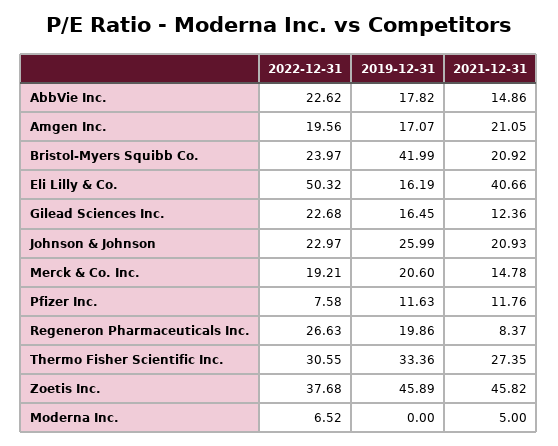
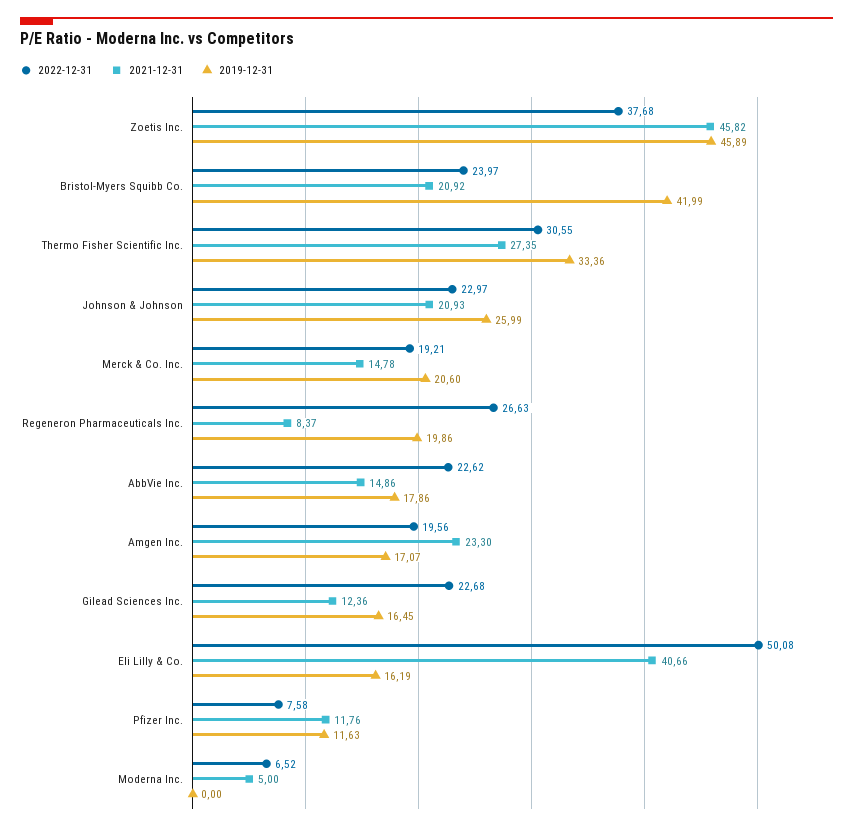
2019-12-31, AbbVie Inc.: 17.82 -> 17.86
2021-12-31, Amgen Inc.: 21.05 -> 23.3
2022-12-31, Eli Lilly & Co.: 50.32 -> 50.08

